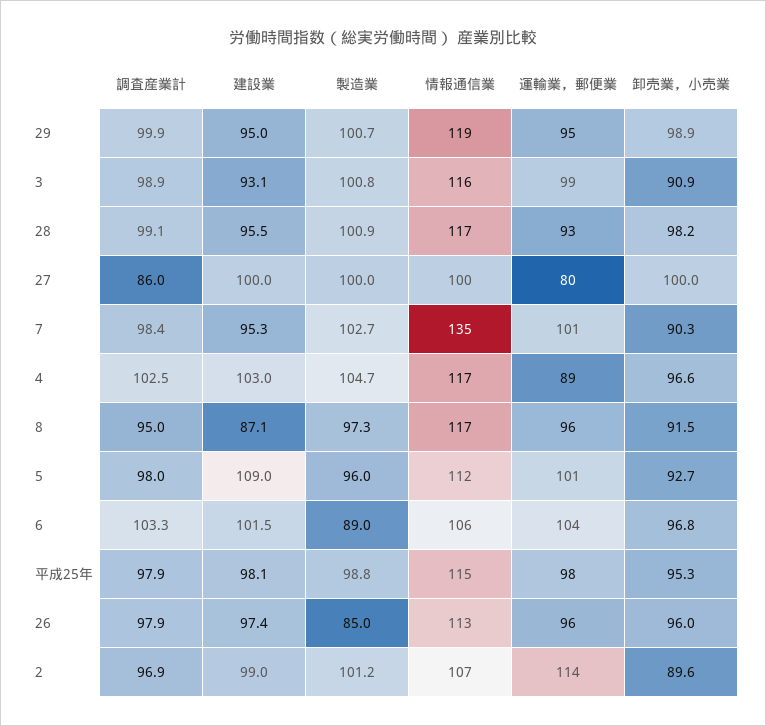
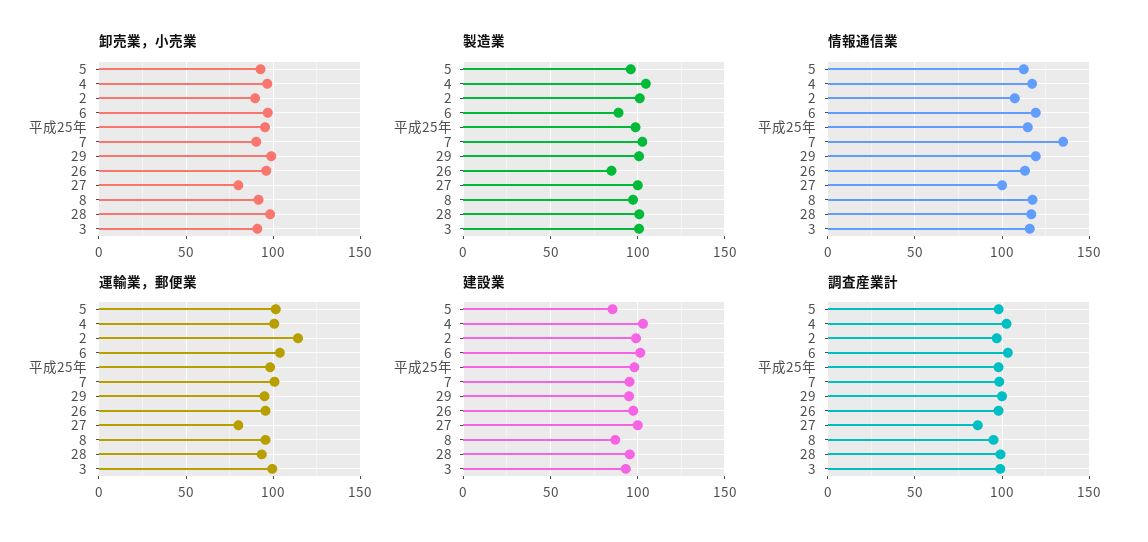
卸売業，小売業, 27: 100 -> 80
運輸業，郵便業, 4: 89 -> 100
建設業, 5: 109 -> 85
情報通信業, 6: 106 -> 120

